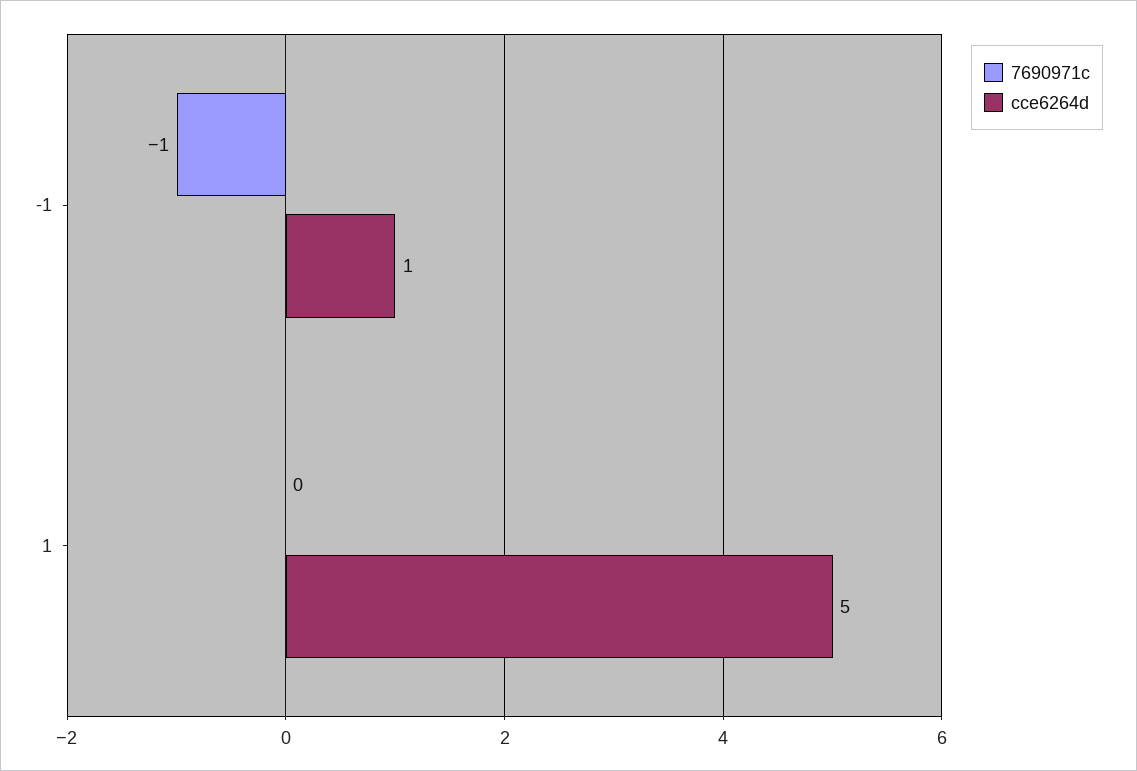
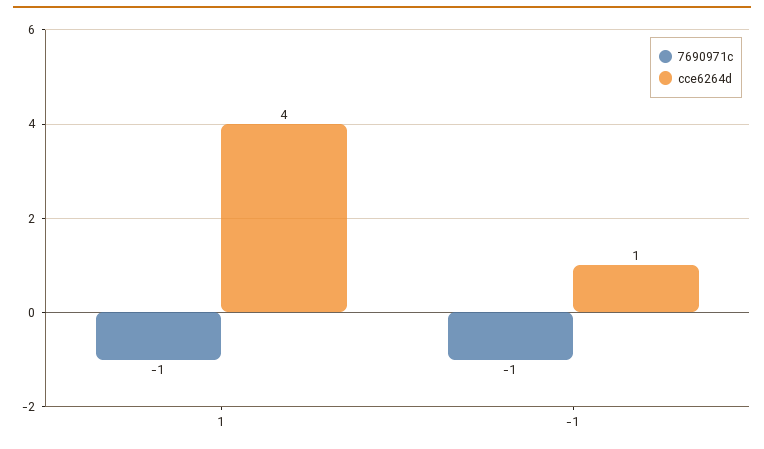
7690971c, 1: 0 -> -1
cce6264d, 1: 5 -> 4

